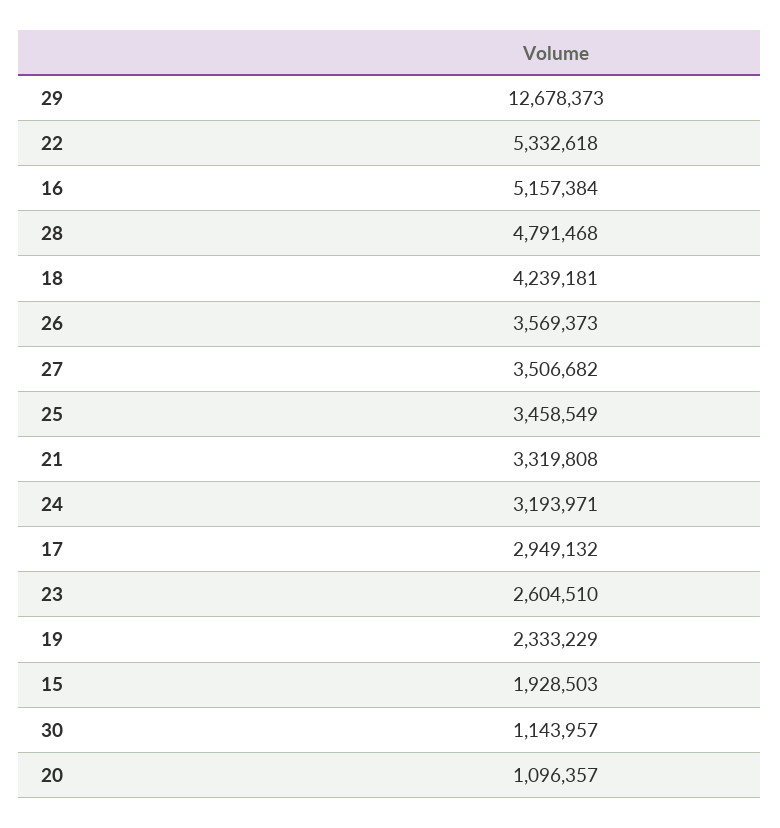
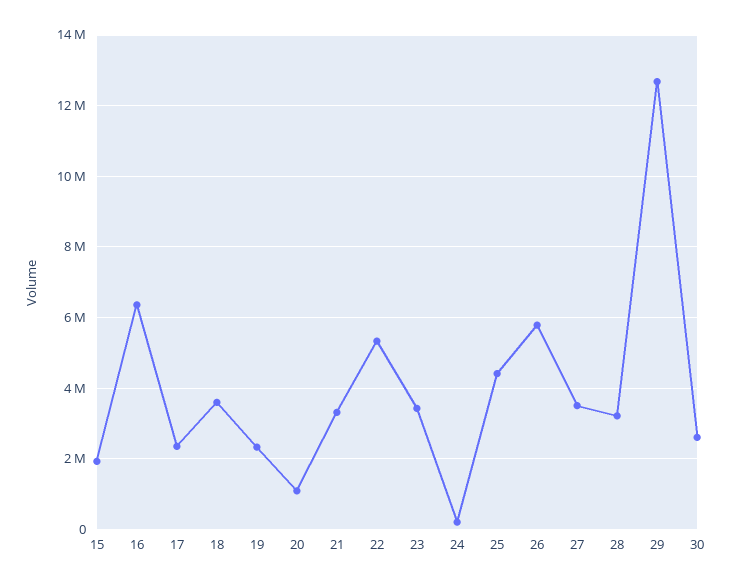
16: 5157384 -> 6400000
28: 4791468 -> 3200000
18: 4239181 -> 3600000
26: 3569373 -> 5800000
25: 3458549 -> 4400000
24: 3193971 -> 200000
17: 2949132 -> 2400000
23: 2604510 -> 3400000
30: 1143957 -> 2600000

